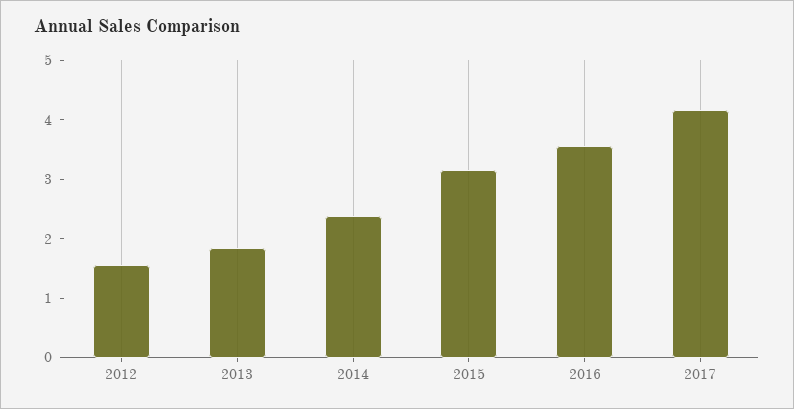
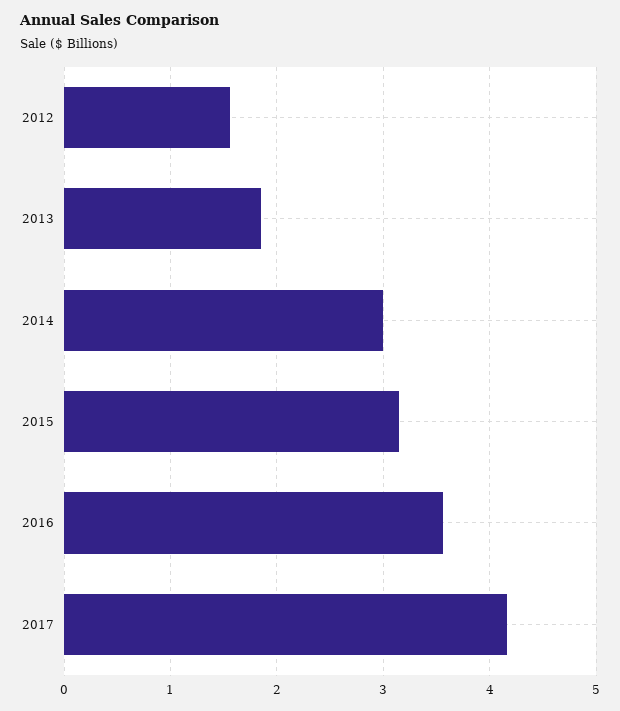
2014: 2.4 -> 3

